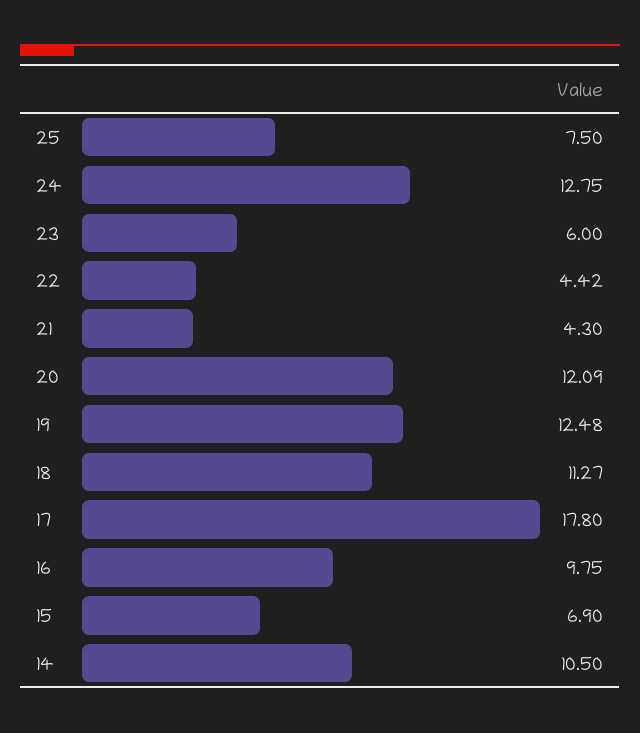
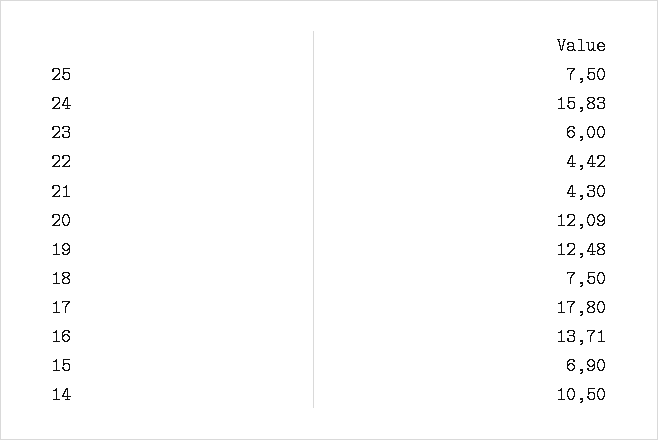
24: 12.75 -> 15.83
18: 11.27 -> 7.5
16: 9.75 -> 13.71

